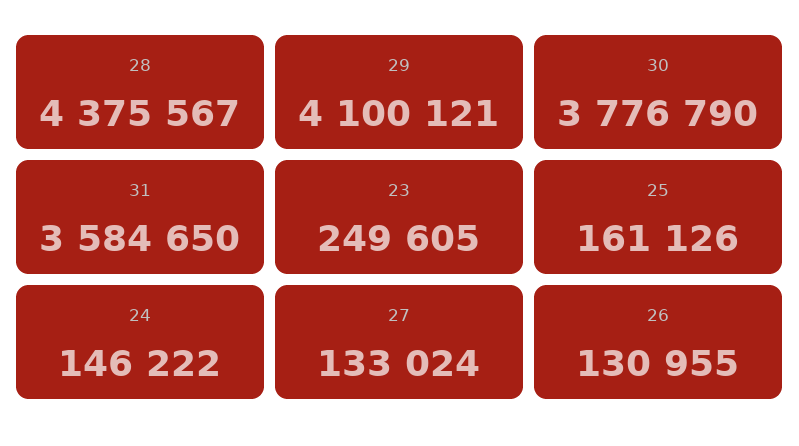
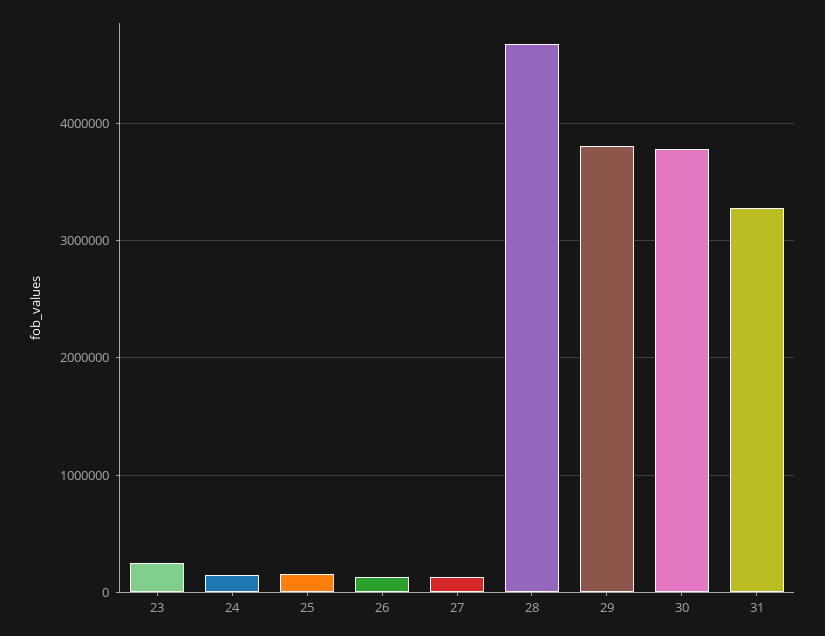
28: 4375567 -> 4700000
29: 4100121 -> 3800000
31: 3584650 -> 3300000

